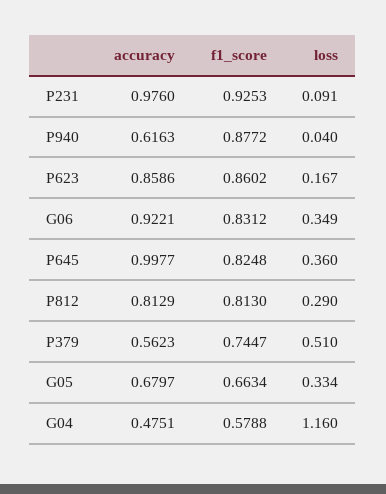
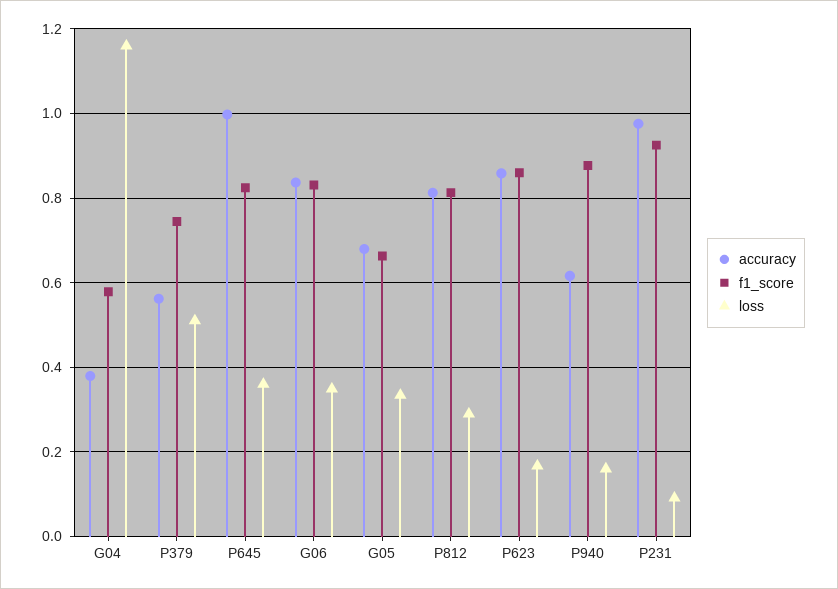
loss, P940: 0.04 -> 0.16
accuracy, G06: 0.9221 -> 0.84
accuracy, G04: 0.4751 -> 0.38

